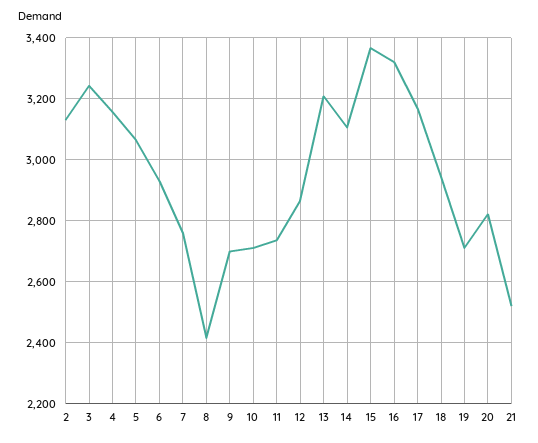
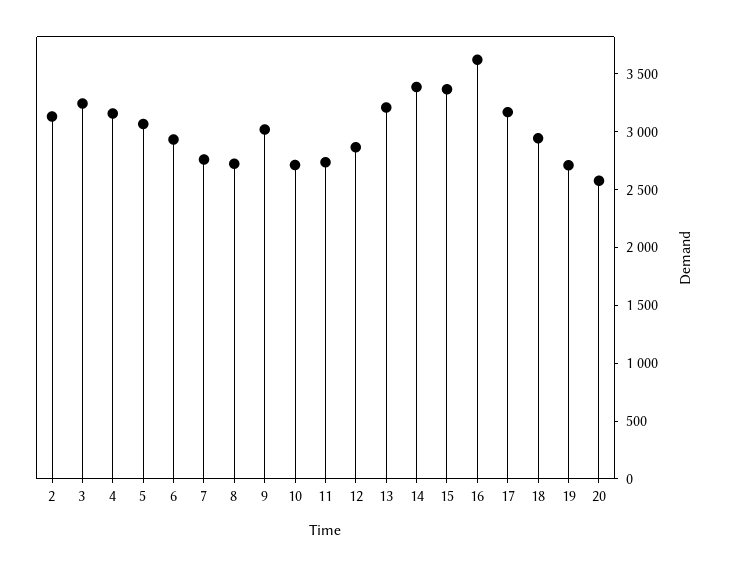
8: 2420 -> 2700
9: 2700 -> 3000
14: 3100 -> 3400
16: 3320 -> 3600
20: 2820 -> 2600
21: 2520 -> none

